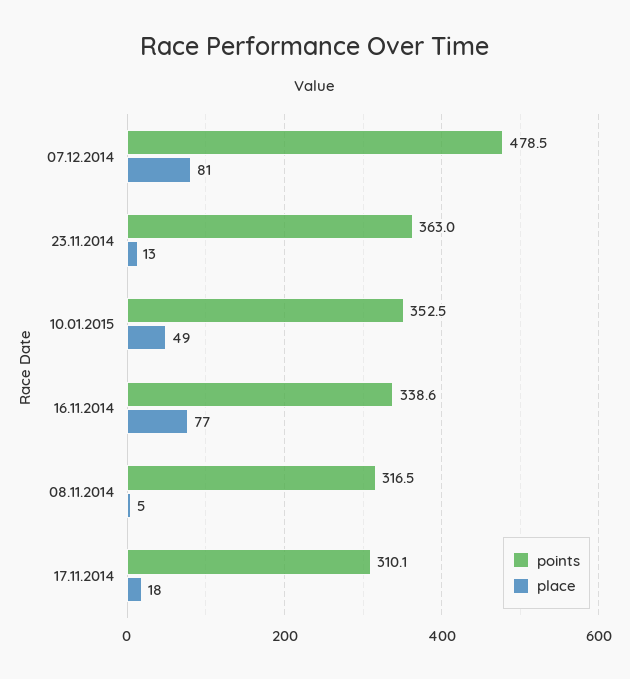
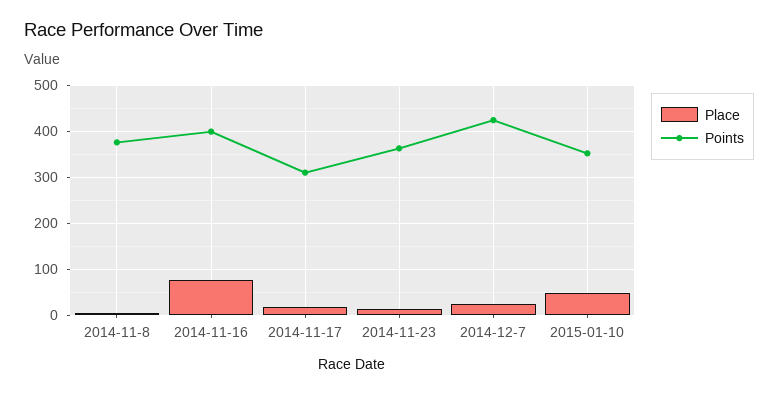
points, 07.12.2014: 478.5 -> 420
place, 07.12.2014: 81 -> 20
points, 16.11.2014: 338.6 -> 400
points, 08.11.2014: 316.5 -> 380

